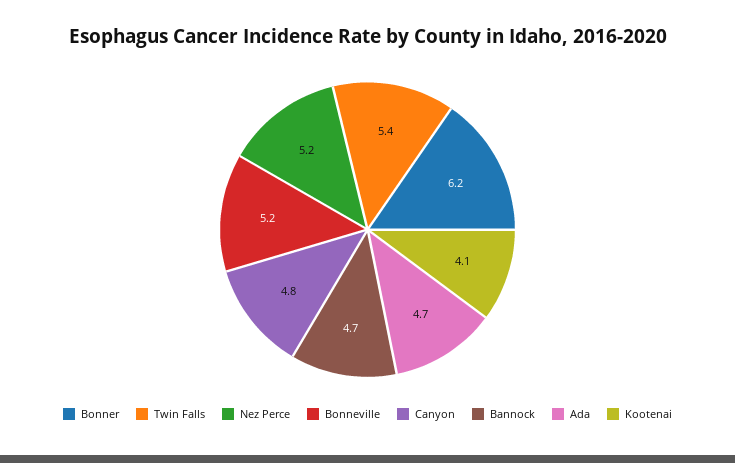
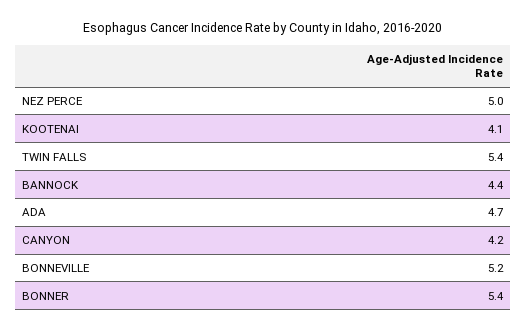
Bonner: 6.2 -> 5.4
Nez Perce: 5.2 -> 5
Canyon: 4.8 -> 4.2
Bannock: 4.7 -> 4.4

